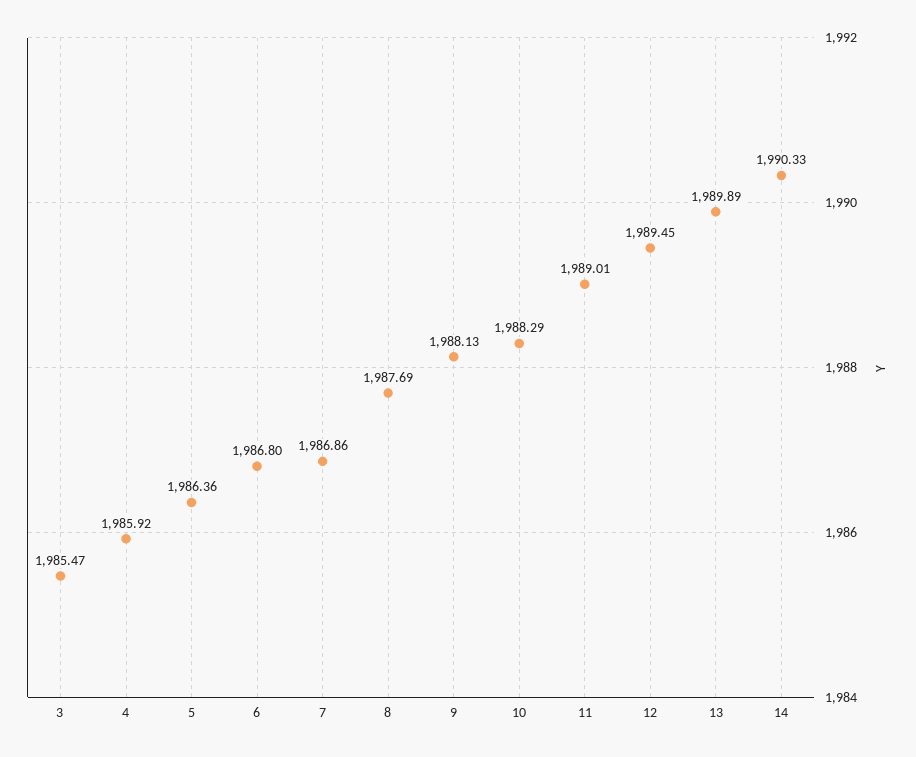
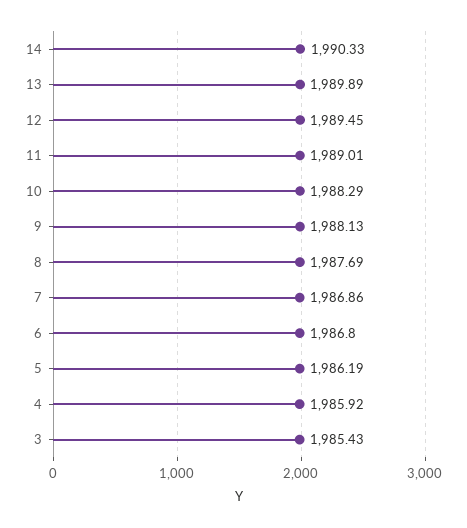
3: 1985.47 -> 1985.43
5: 1986.36 -> 1986.19

